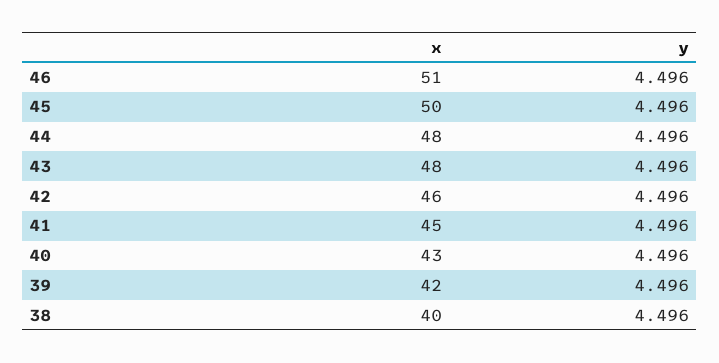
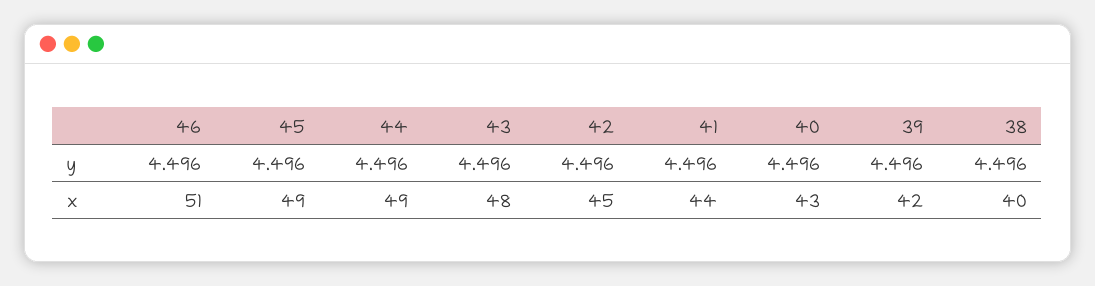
x, 45: 50 -> 49
x, 44: 48 -> 49
x, 42: 46 -> 45
x, 41: 45 -> 44

